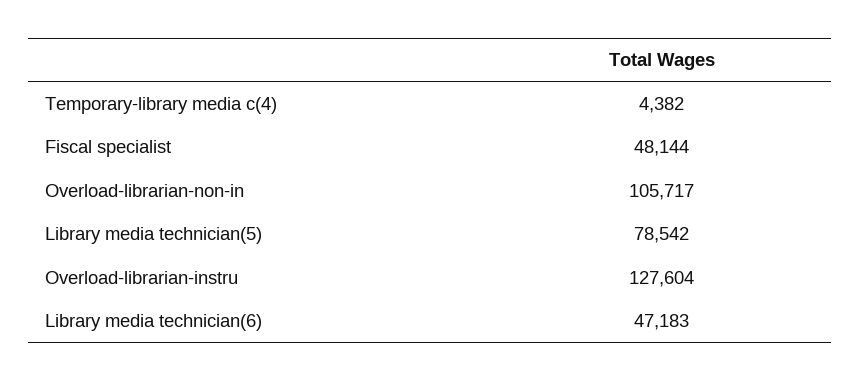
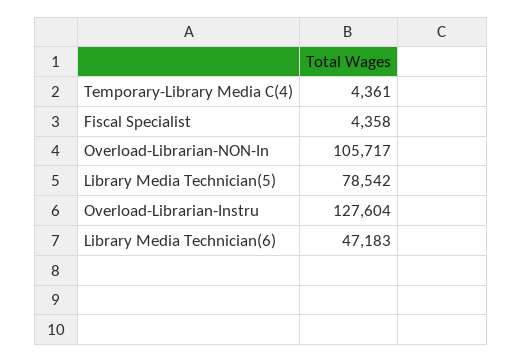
Temporary-library media c(4): 4382 -> 4361
Fiscal specialist: 48144 -> 4358

